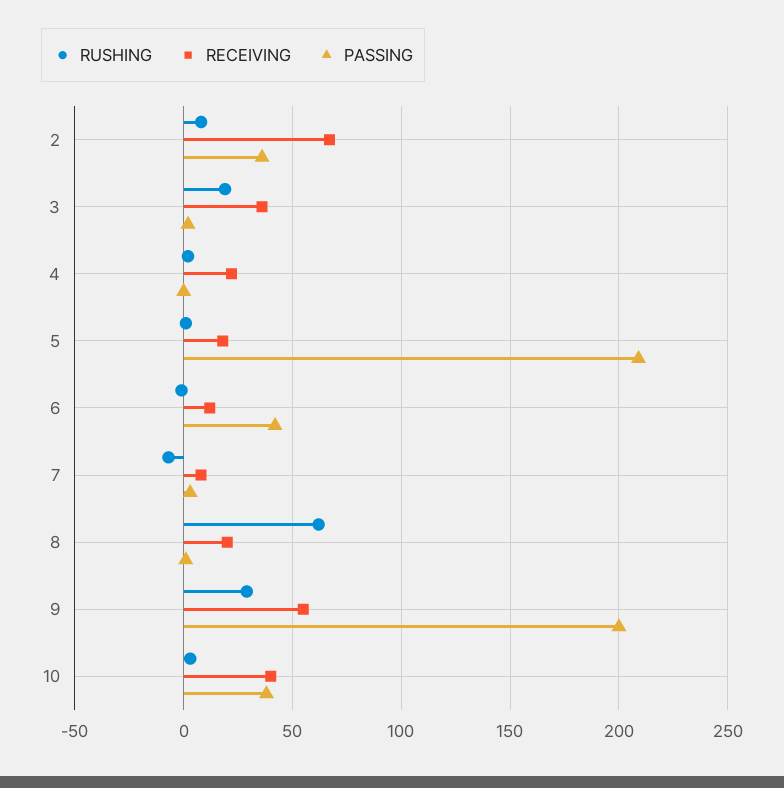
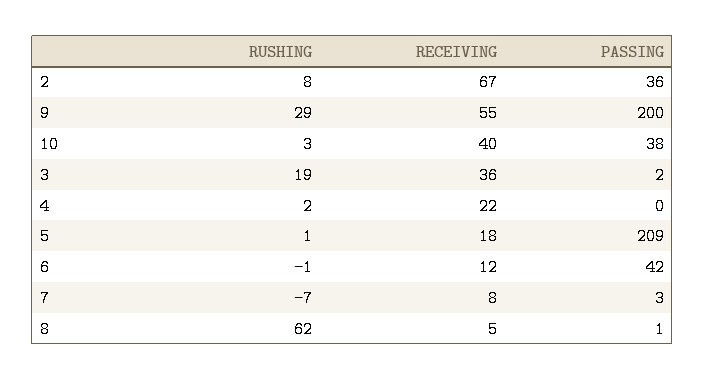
RECEIVING, 8: 20 -> 5

